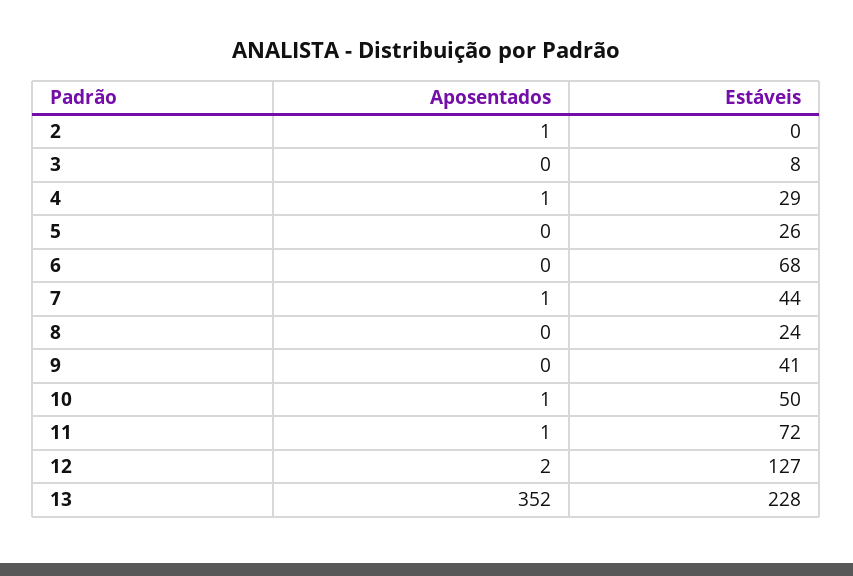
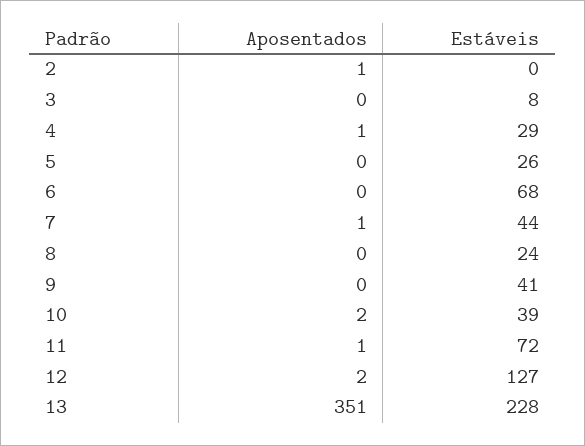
Aposentados, 10: 1 -> 2
Estáveis, 10: 50 -> 39
Aposentados, 13: 352 -> 351

